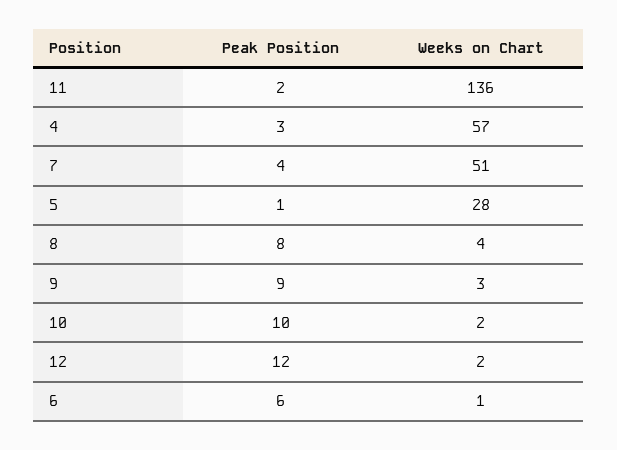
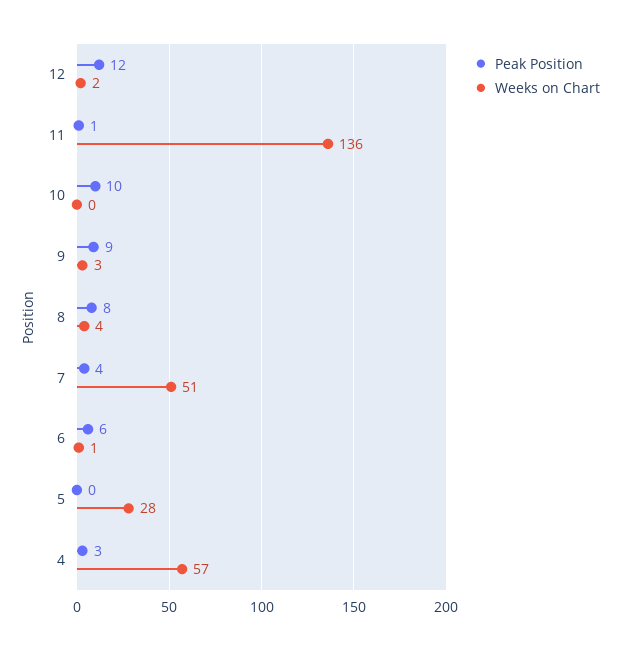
Peak Position, 11: 2 -> 1
Peak Position, 5: 1 -> 0
Weeks on Chart, 10: 2 -> 0

